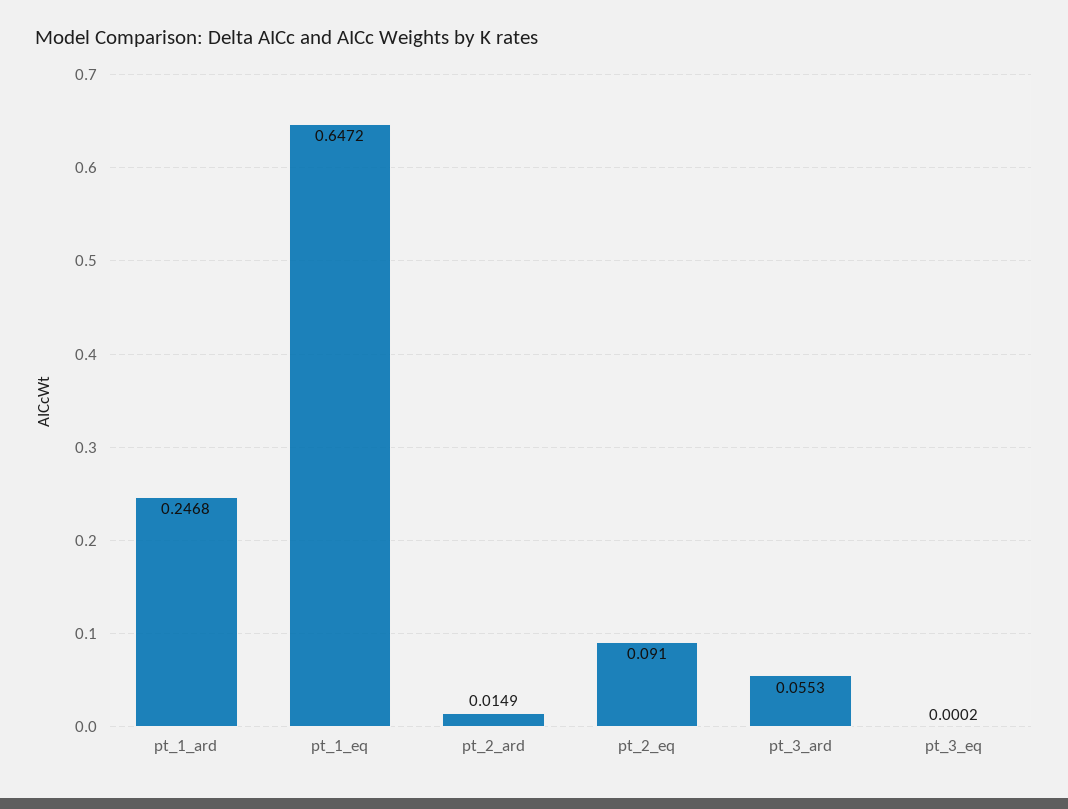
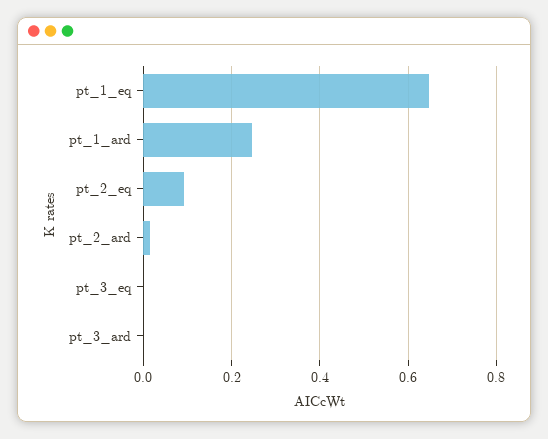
pt_3_ard: 0.0553 -> 0

